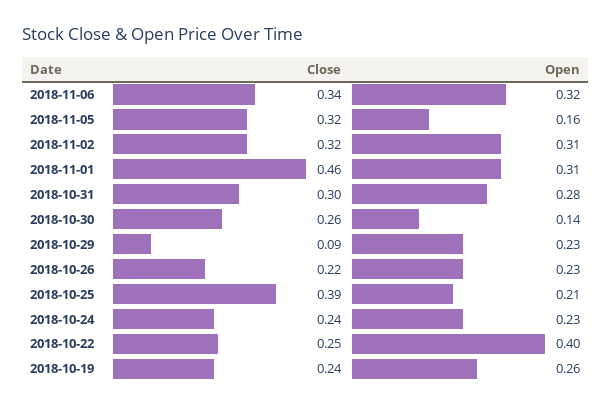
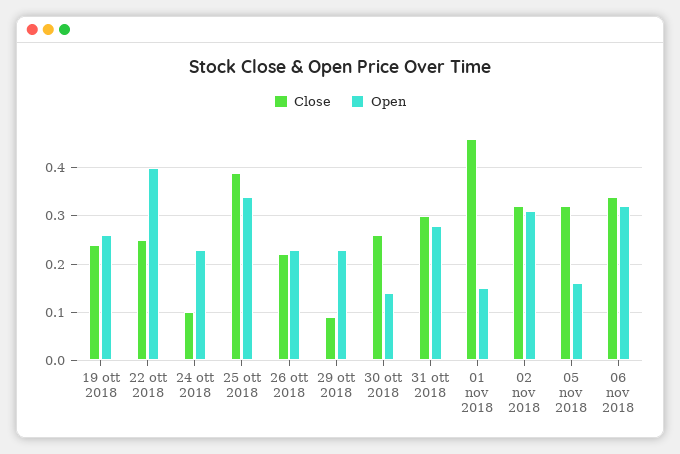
Open, 2018-11-01: 0.31 -> 0.15
Open, 2018-10-25: 0.21 -> 0.35
Close, 2018-10-24: 0.24 -> 0.1

